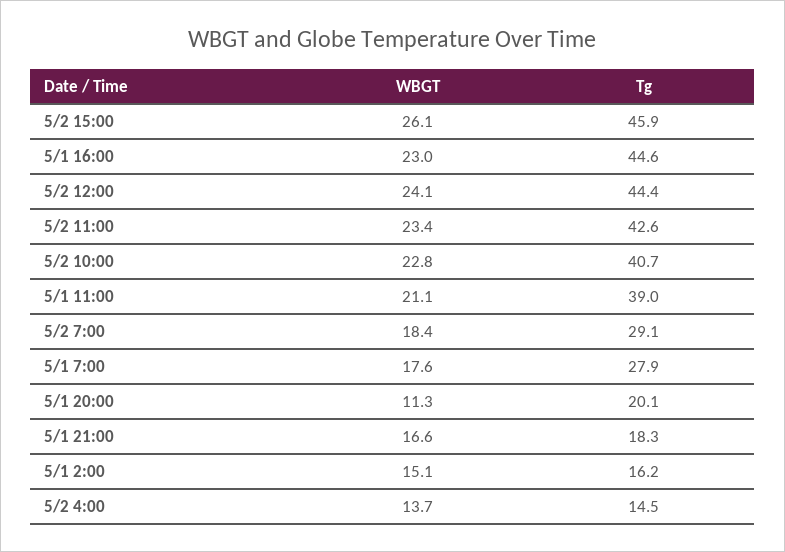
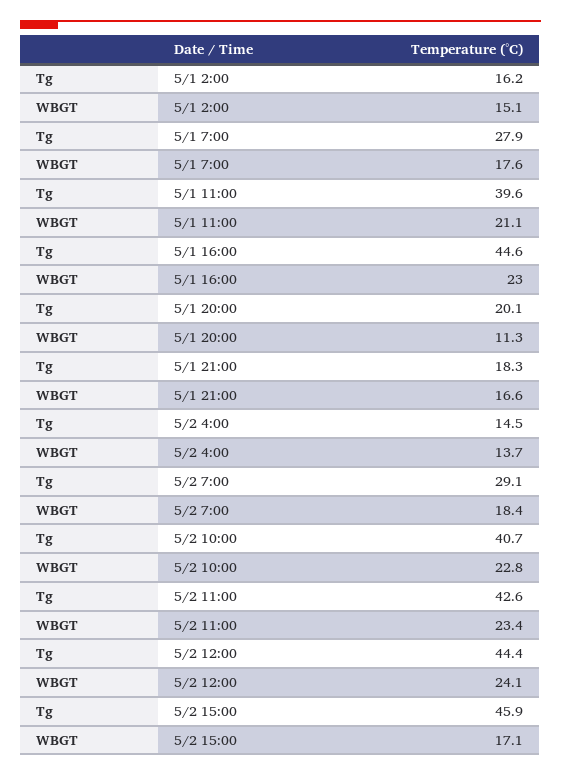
WBGT, 5/2 15:00: 26.1 -> 17.1
Tg, 5/1 11:00: 39 -> 39.6

